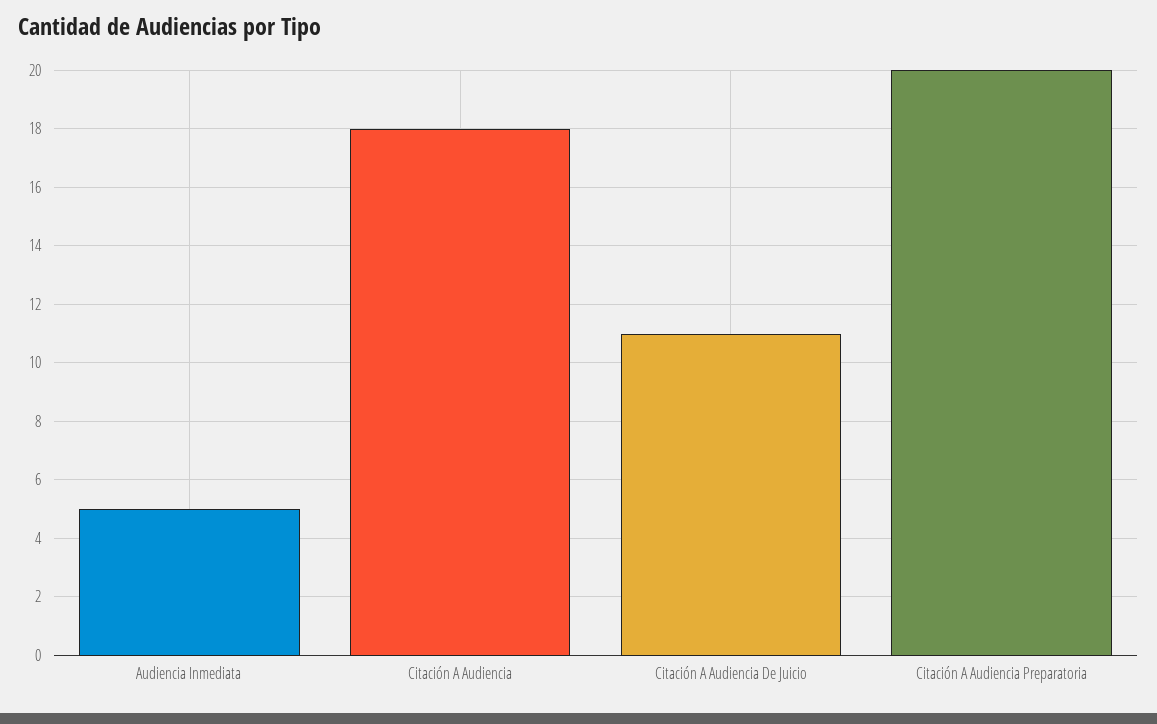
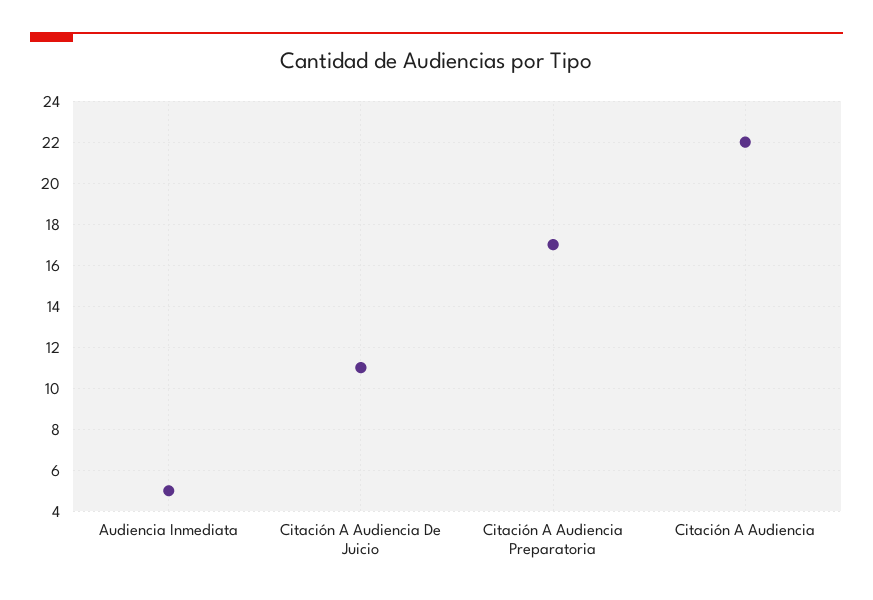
Citación A Audiencia: 18 -> 22
Citación A Audiencia Preparatoria: 20 -> 17

